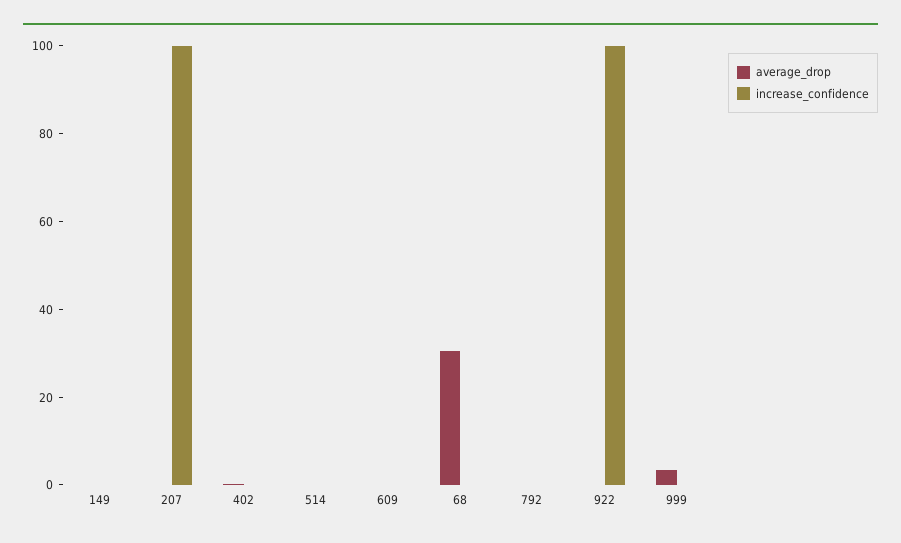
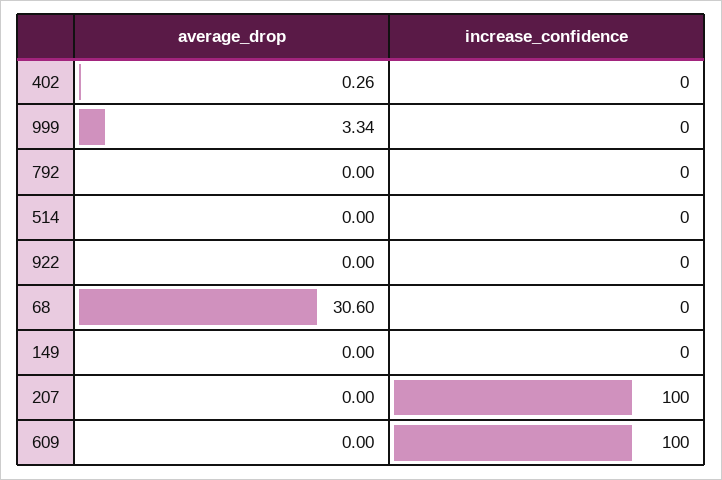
increase_confidence, 609: 0 -> 100
increase_confidence, 922: 100 -> 0

